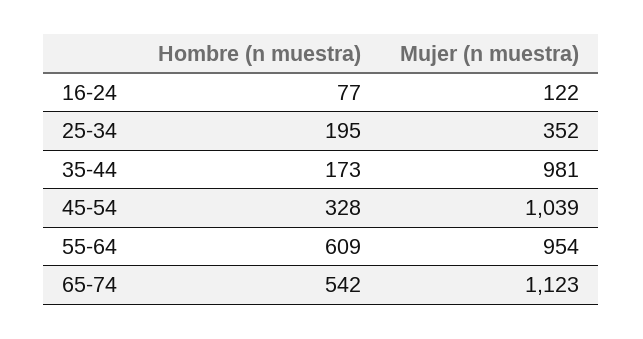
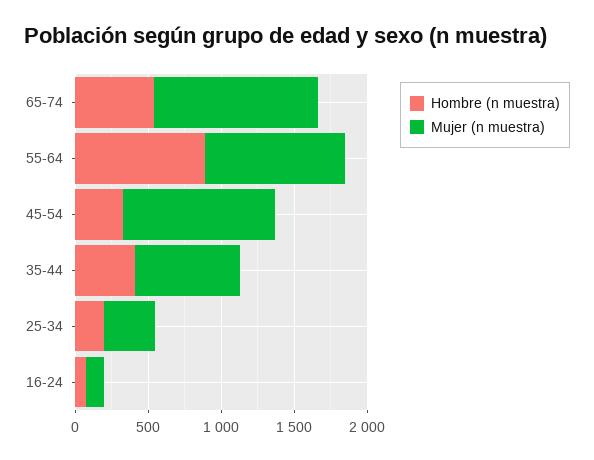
Hombre (n muestra), 35-44: 173 -> 400
Mujer (n muestra), 35-44: 981 -> 700
Hombre (n muestra), 55-64: 609 -> 900

